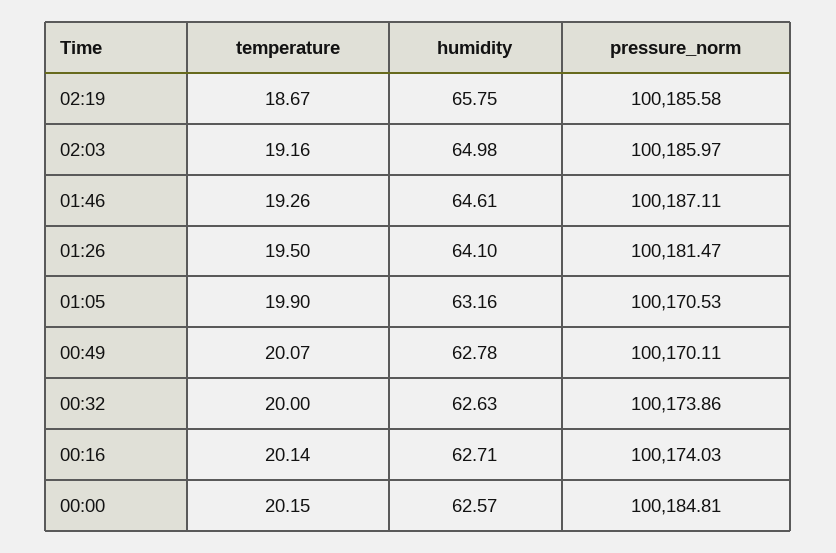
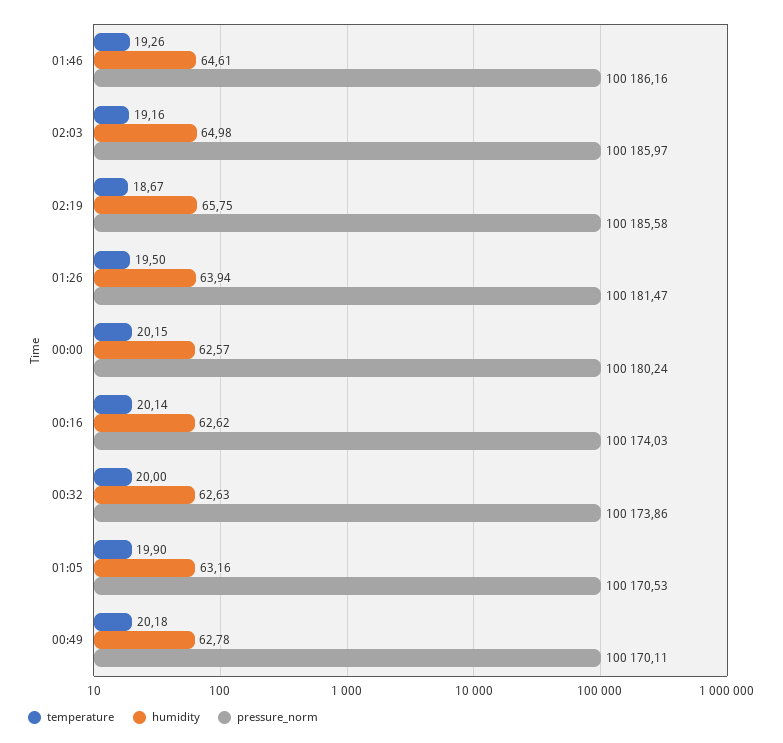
pressure_norm, 01:46: 100187.11 -> 100186.16
humidity, 01:26: 64.1 -> 63.94
temperature, 00:49: 20.07 -> 20.18
humidity, 00:16: 62.71 -> 62.62
pressure_norm, 00:00: 100184.81 -> 100180.24

